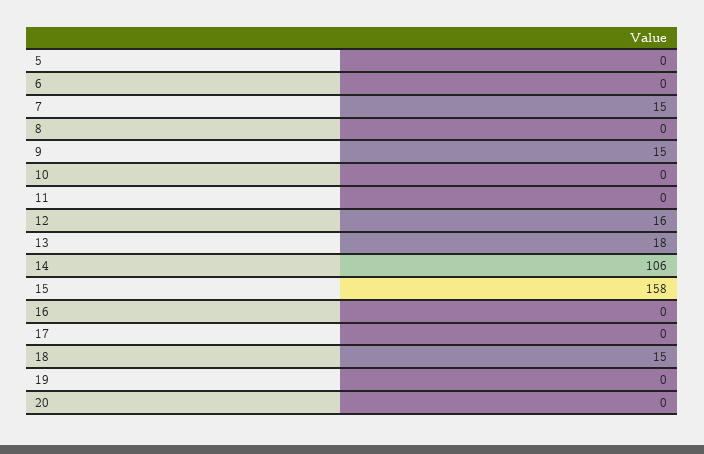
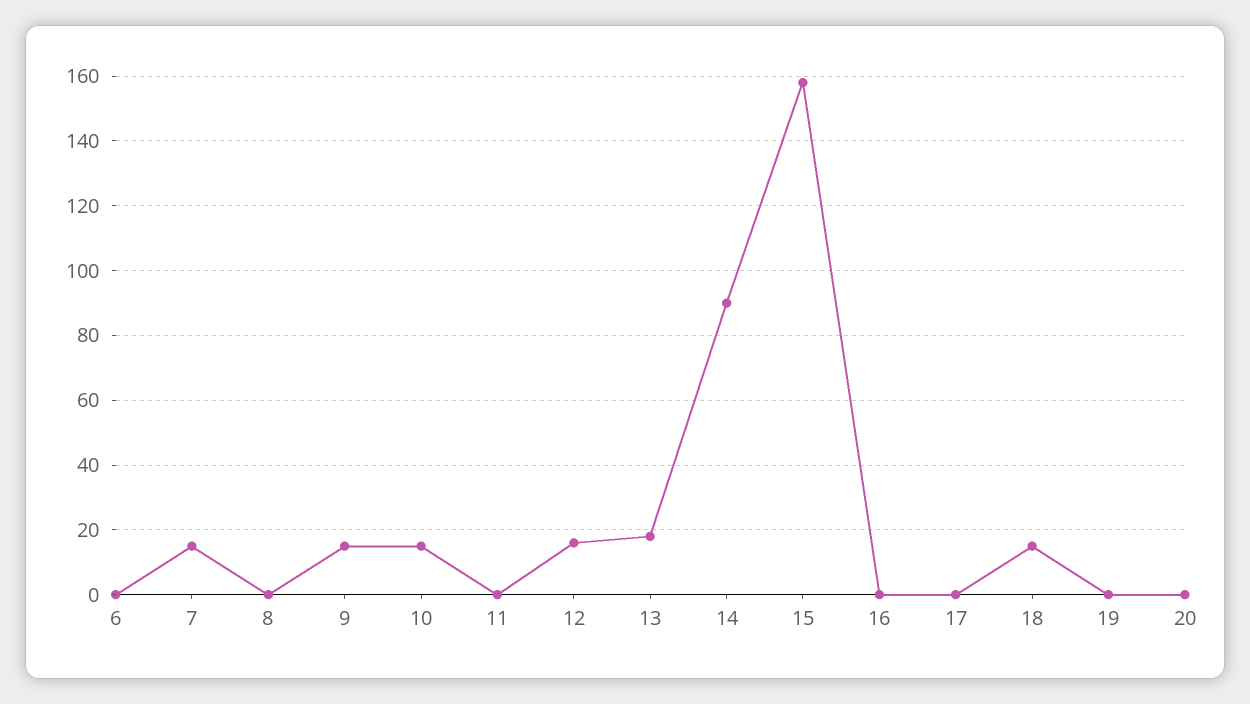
5: 0 -> none
10: 0 -> 15
14: 106 -> 90

